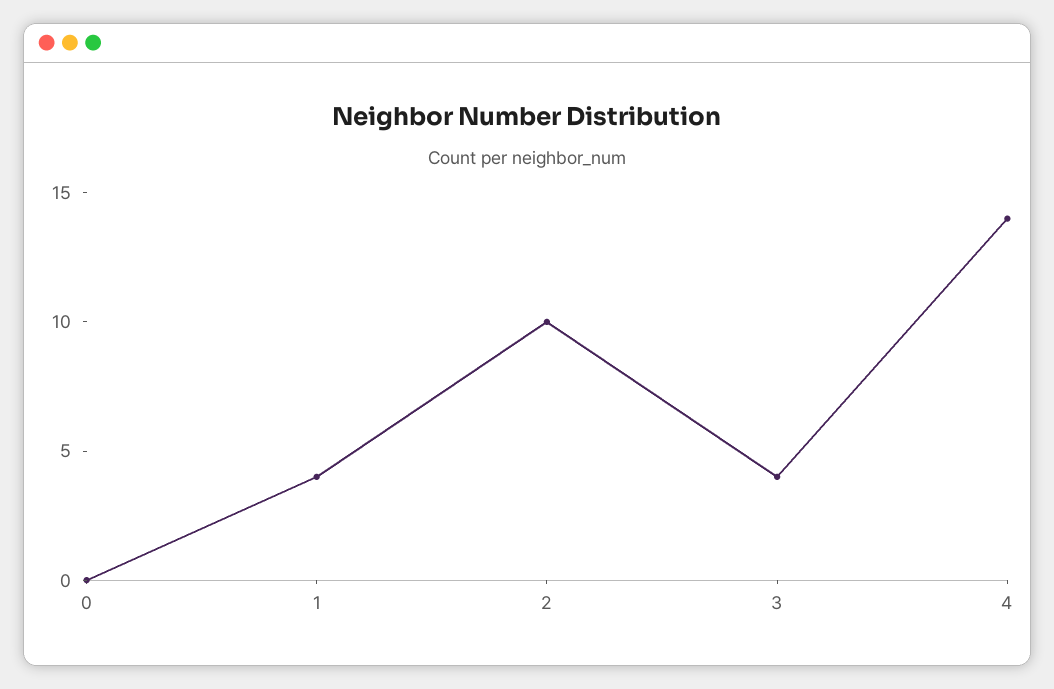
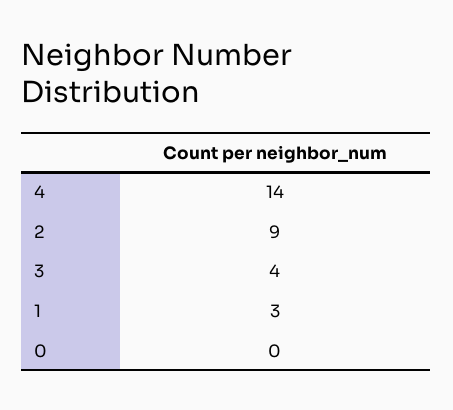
1: 4 -> 3
2: 10 -> 9

